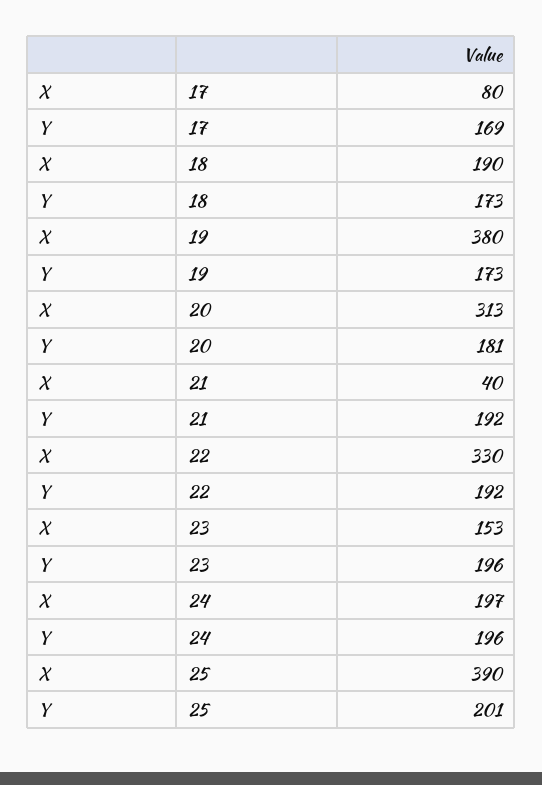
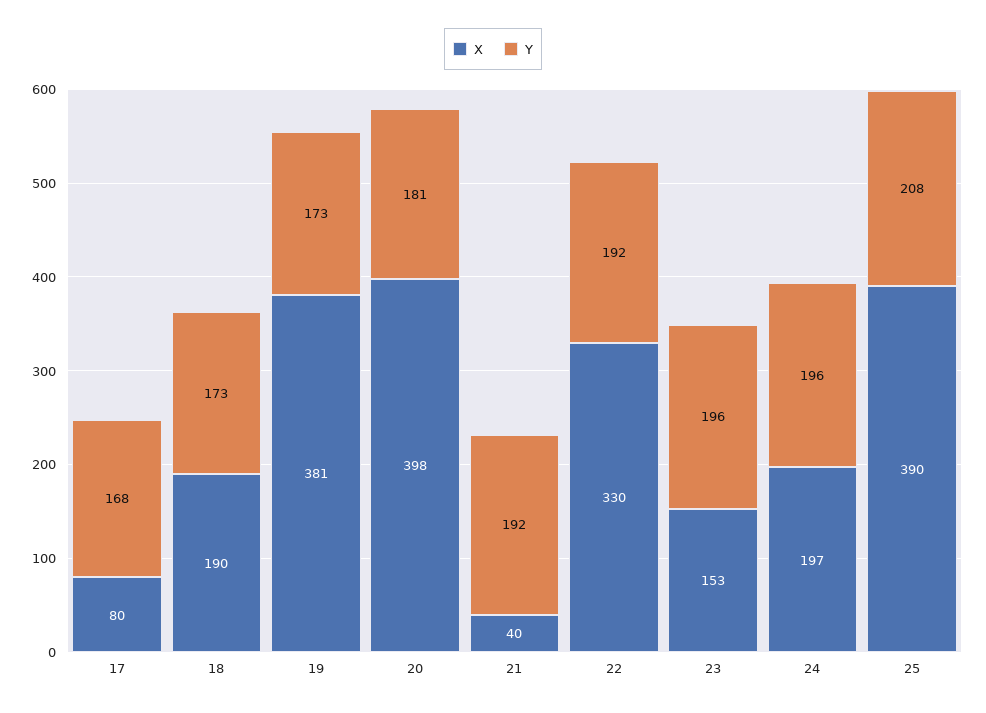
Y, 17: 169 -> 168
X, 19: 380 -> 381
X, 20: 313 -> 398
Y, 25: 201 -> 208

